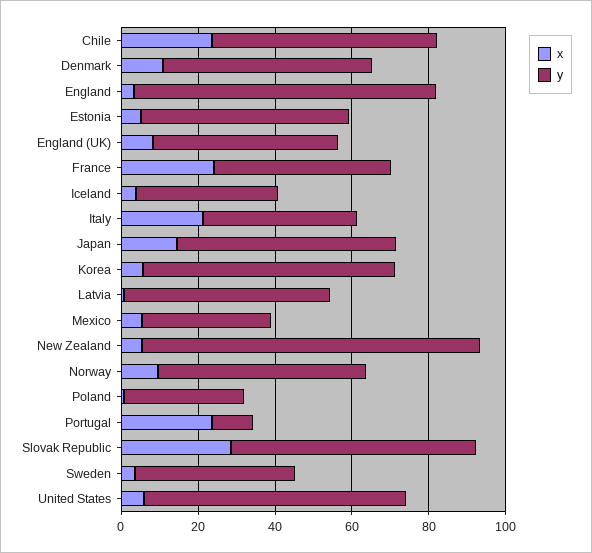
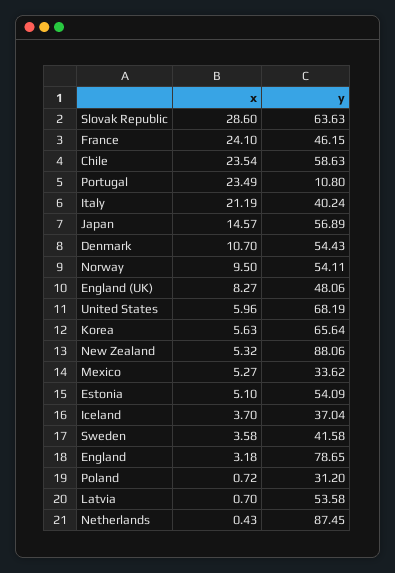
x, Netherlands: none -> 0.43
y, Netherlands: none -> 87.45

